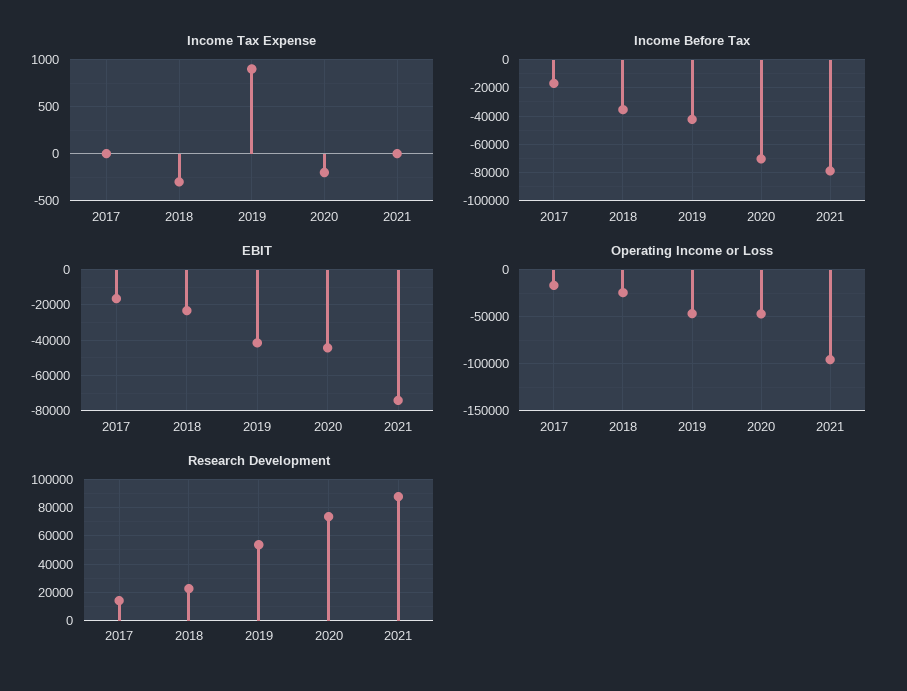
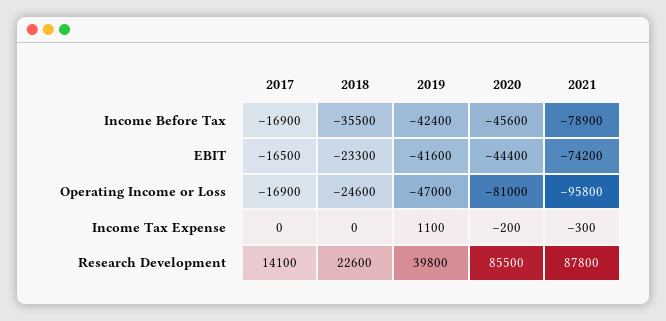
Income Tax Expense, 2018: -300 -> 0
Income Tax Expense, 2019: 900 -> 1100
Income Tax Expense, 2021: 0 -> -300
Income Before Tax, 2020: -70000 -> -45600
Operating Income or Loss, 2020: -50000 -> -81000
Research Development, 2019: 55000 -> 39800
Research Development, 2020: 75000 -> 85500

